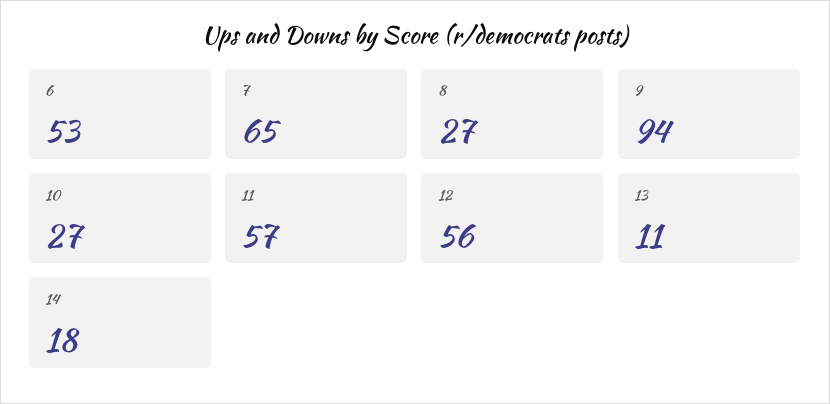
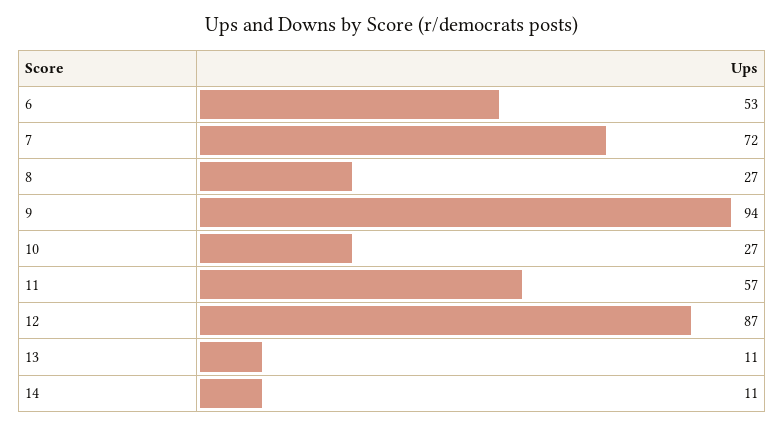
7: 65 -> 72
12: 56 -> 87
14: 18 -> 11

